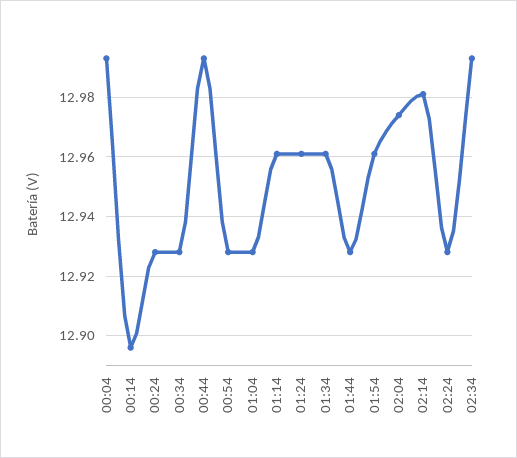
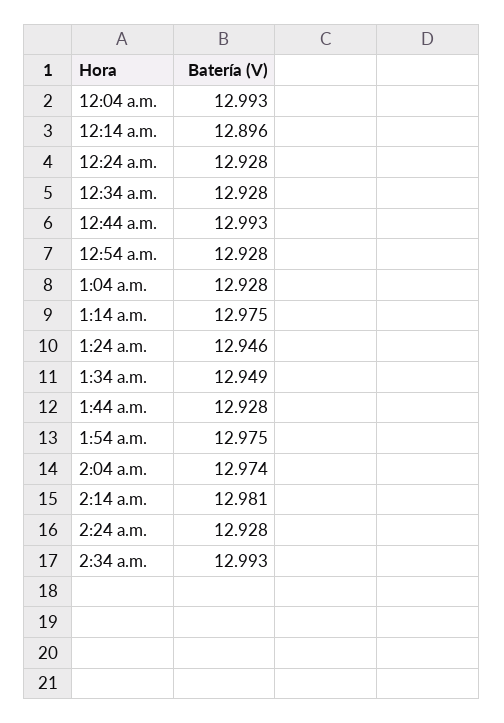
01:14: 12.96 -> 12.975
01:24: 12.96 -> 12.946
01:34: 12.96 -> 12.949
01:54: 12.96 -> 12.975

